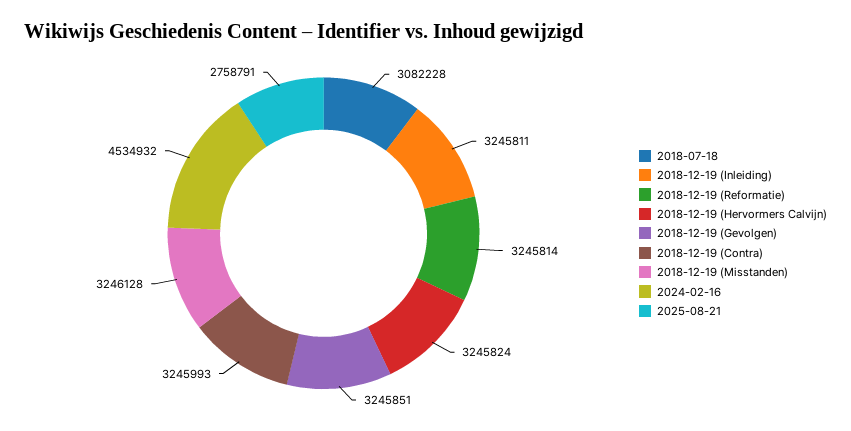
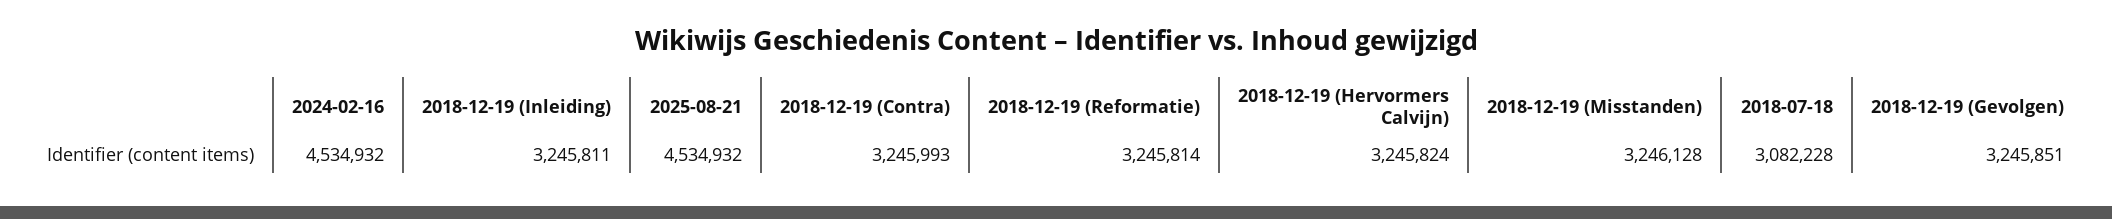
2025-08-21: 2758791 -> 4534932

